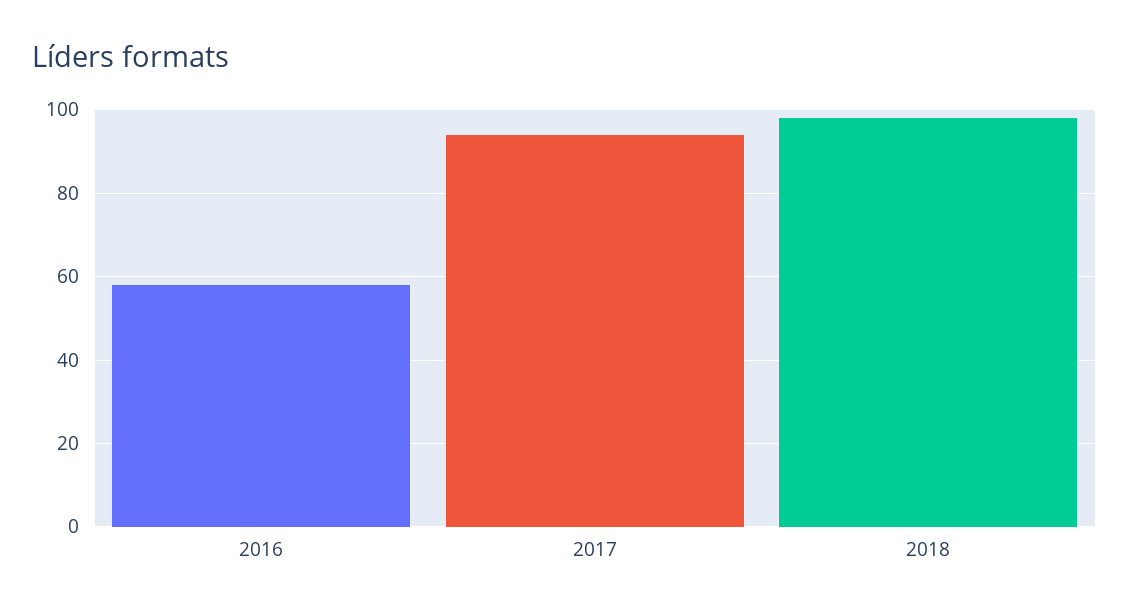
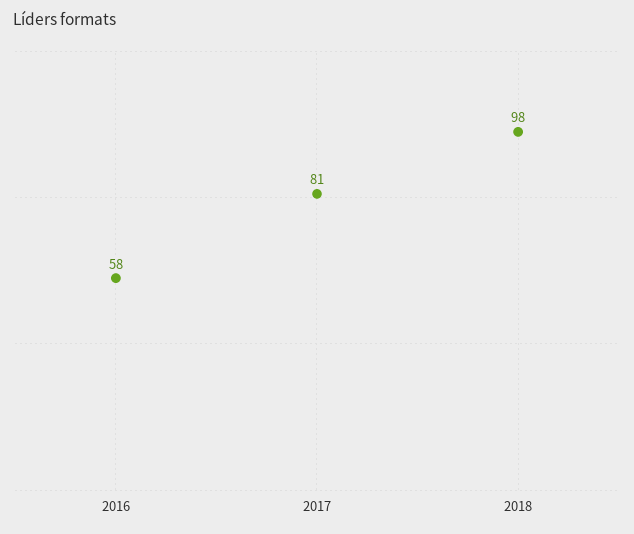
2017: 95 -> 81

